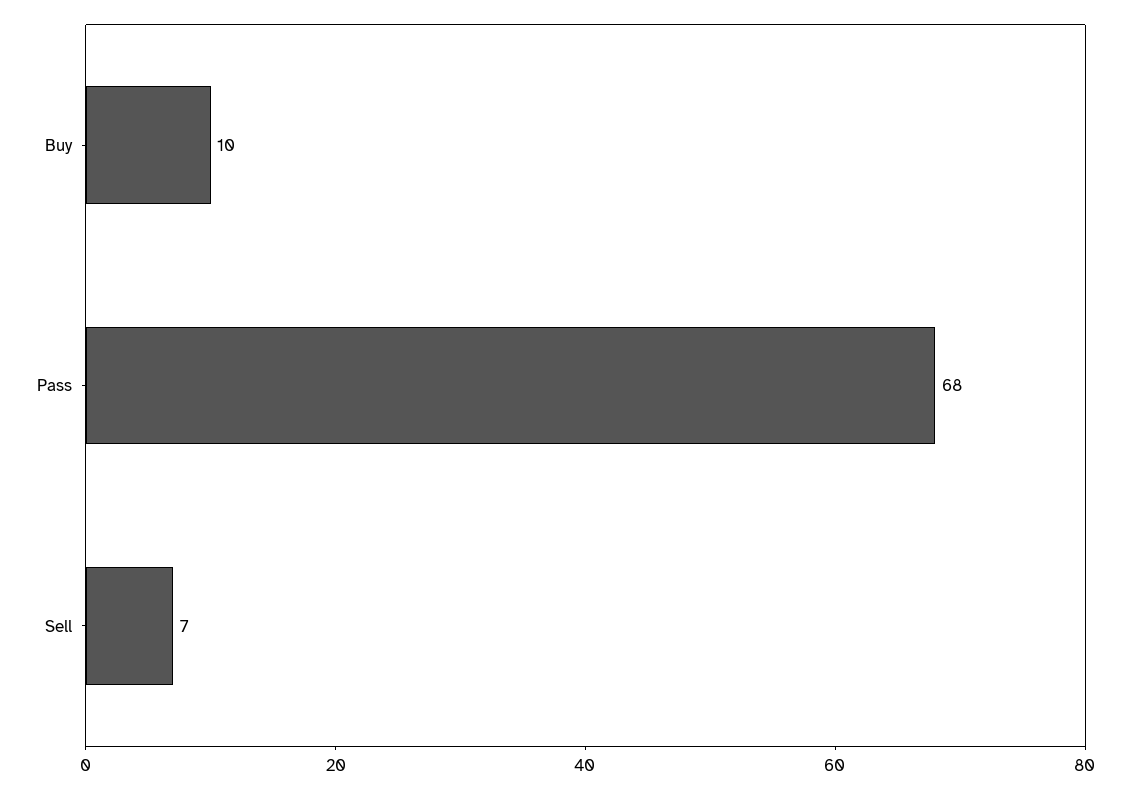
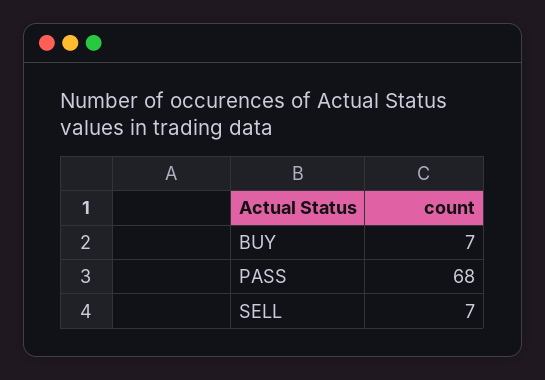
Buy: 10 -> 7

